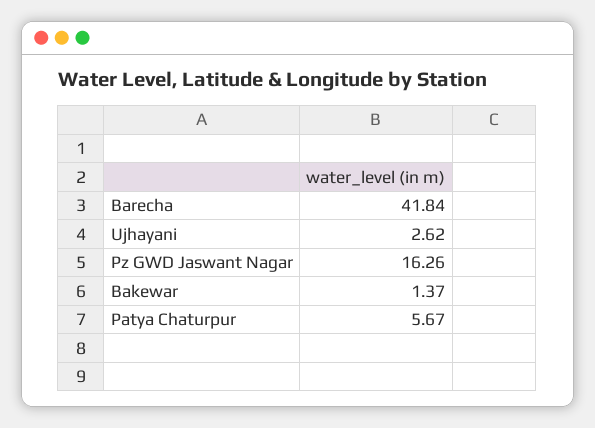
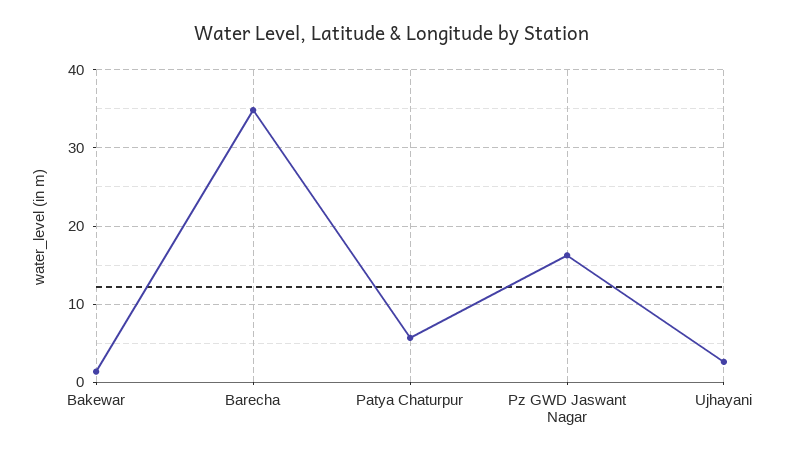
Barecha: 41.84 -> 35

